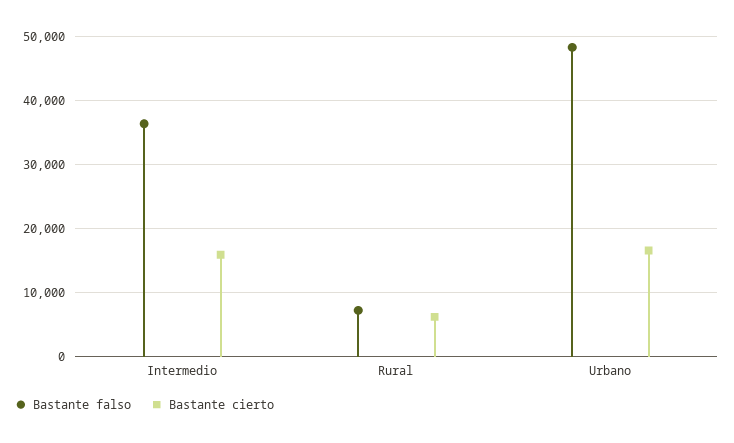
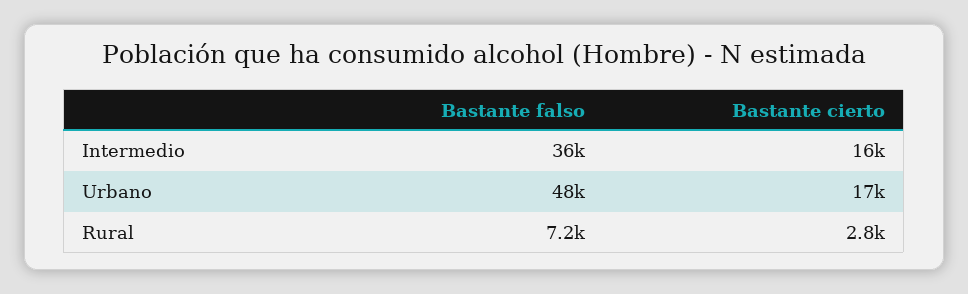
Bastante cierto, Rural: 6000 -> 2800

